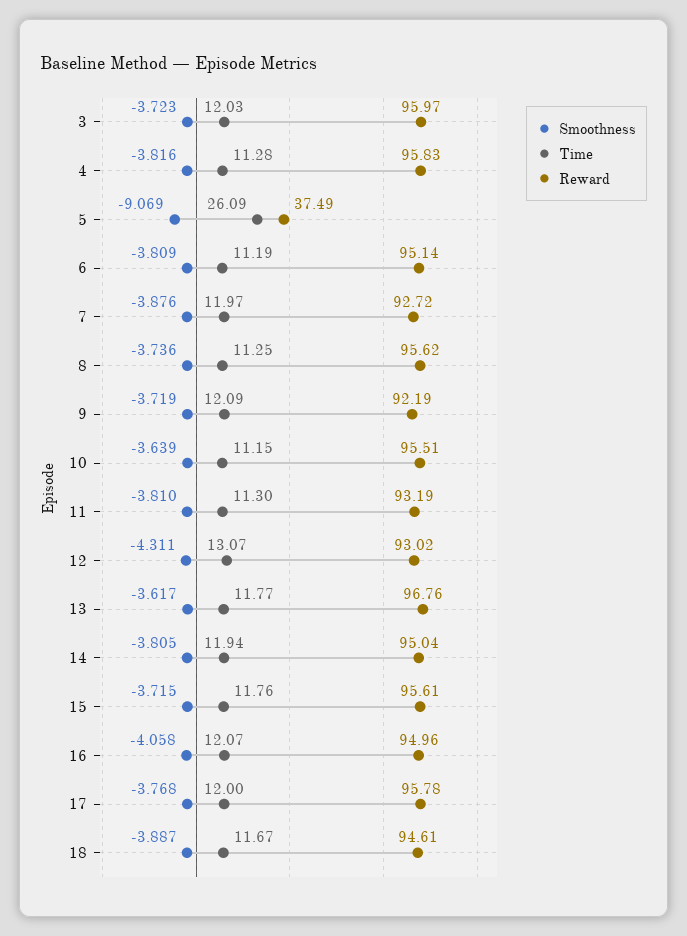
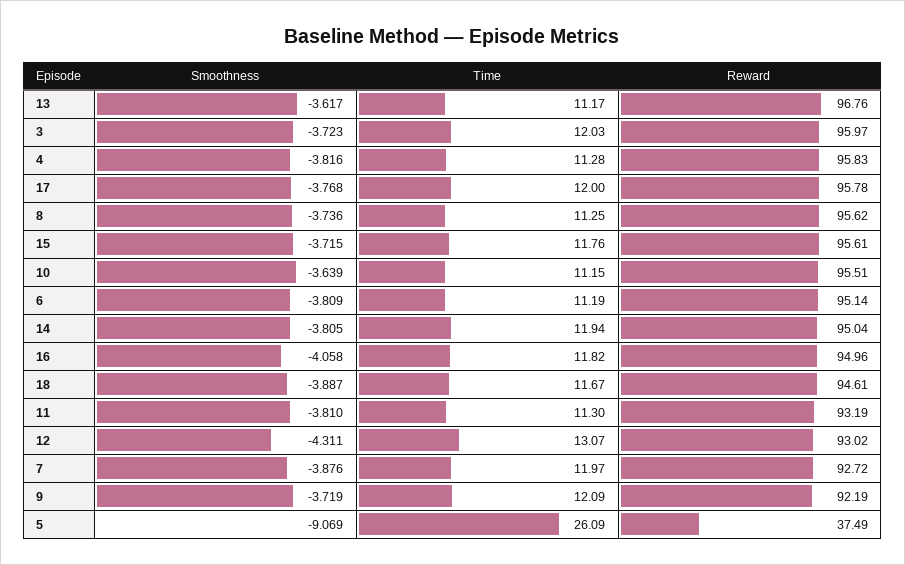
Time, 13: 11.77 -> 11.17
Time, 16: 12.07 -> 11.82

